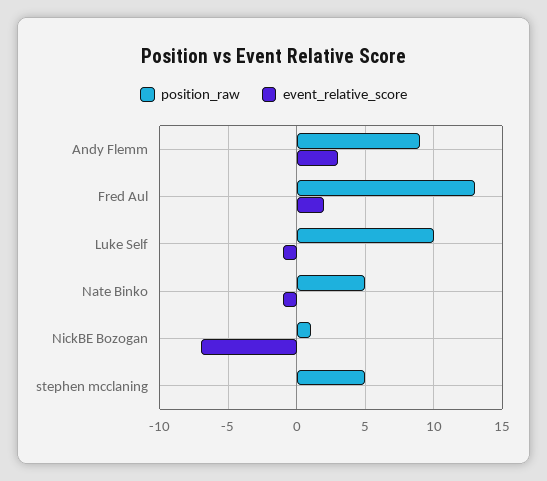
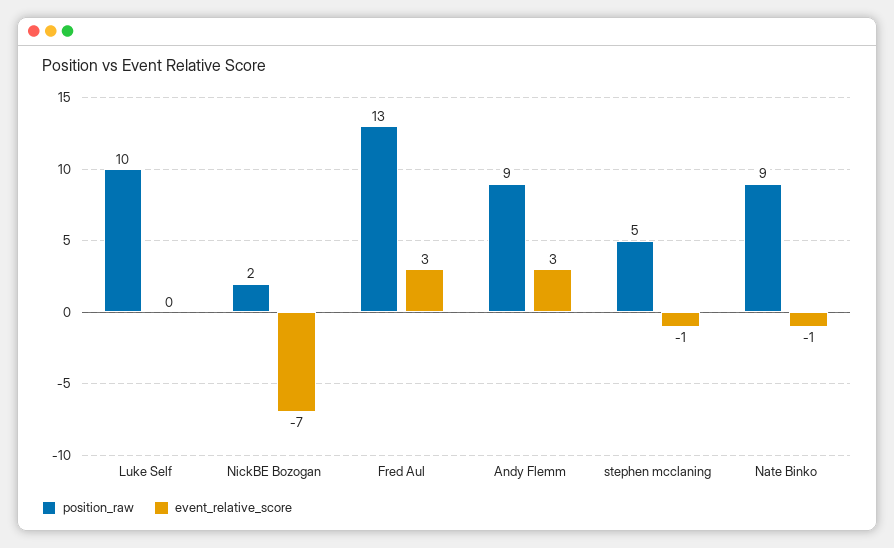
event_relative_score, Fred Aul: 2 -> 3
event_relative_score, Luke Self: -1 -> 0
position_raw, Nate Binko: 5 -> 9
position_raw, NickBE Bozogan: 1 -> 2
event_relative_score, stephen mcclaning: 0 -> -1

